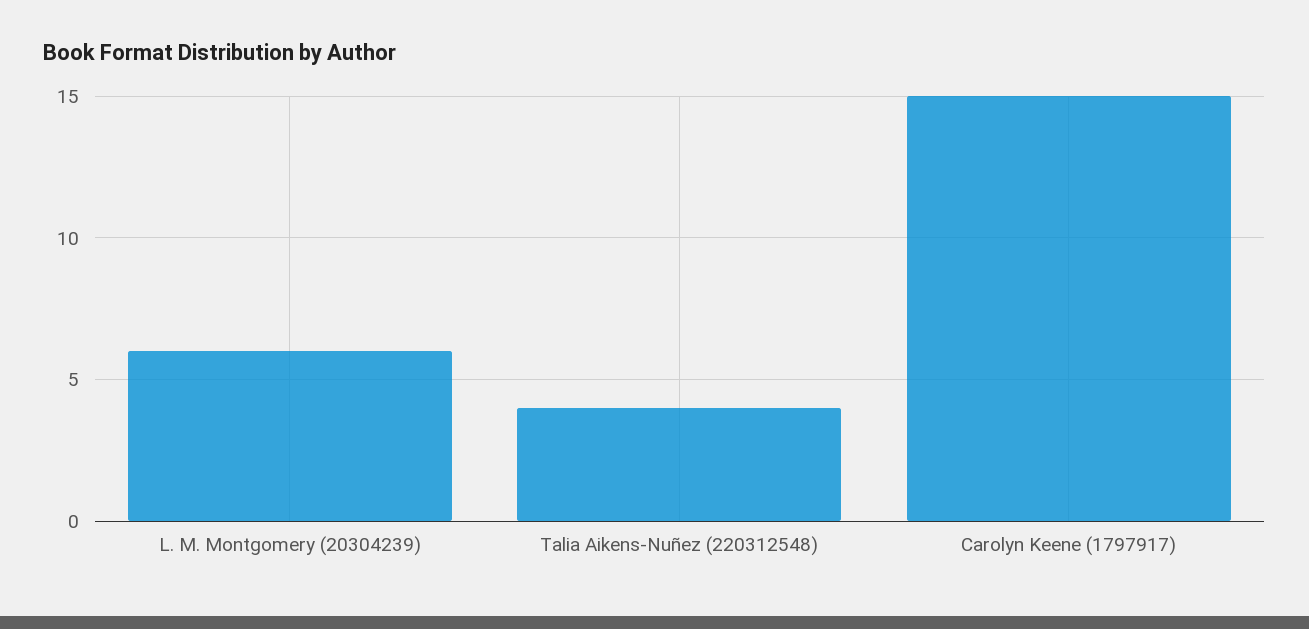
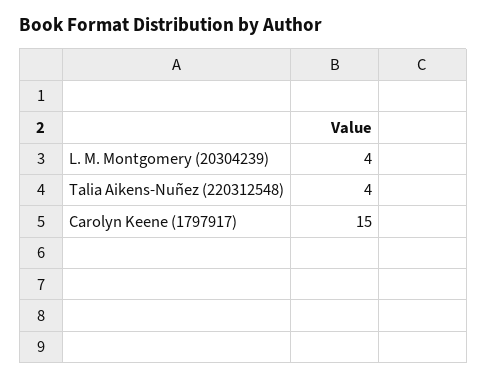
L. M. Montgomery (20304239): 6 -> 4

